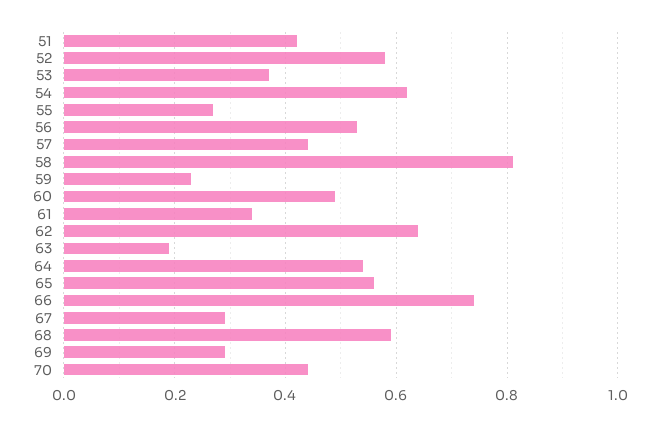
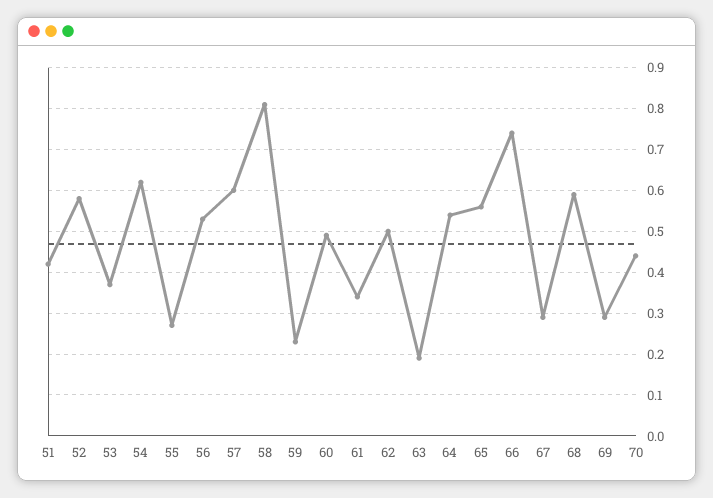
57: 0.45 -> 0.6
62: 0.65 -> 0.5

